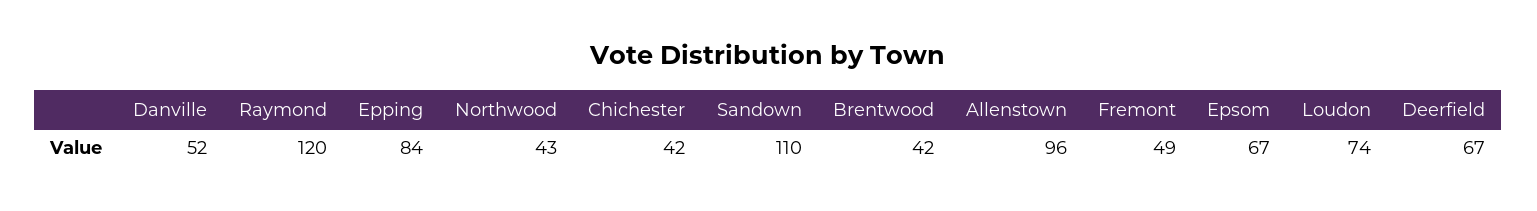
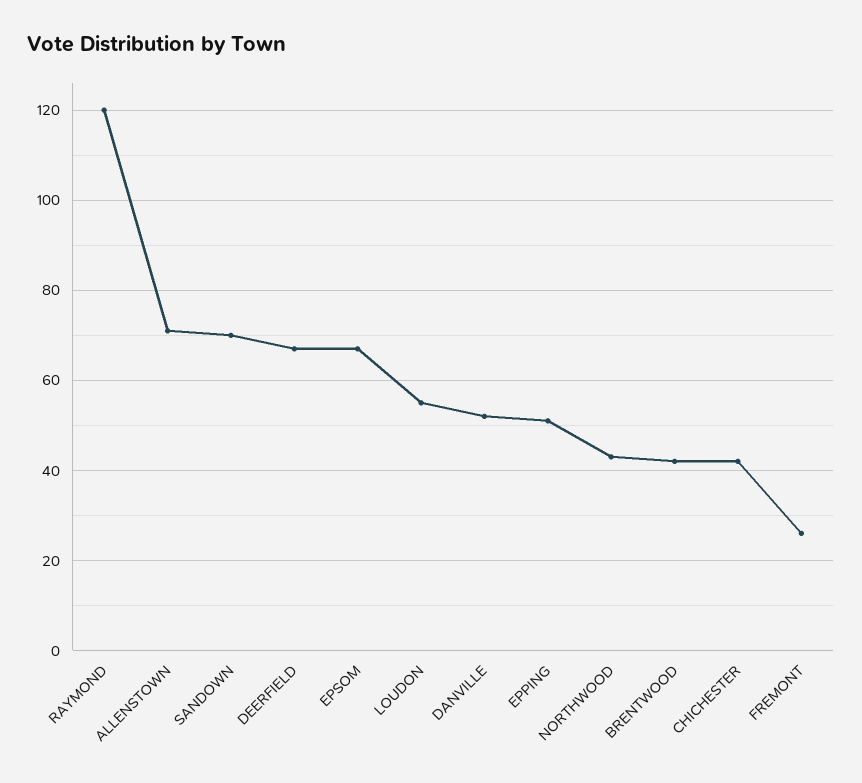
Epping: 84 -> 50
Sandown: 110 -> 70
Allenstown: 96 -> 70
Fremont: 49 -> 25
Loudon: 74 -> 55

